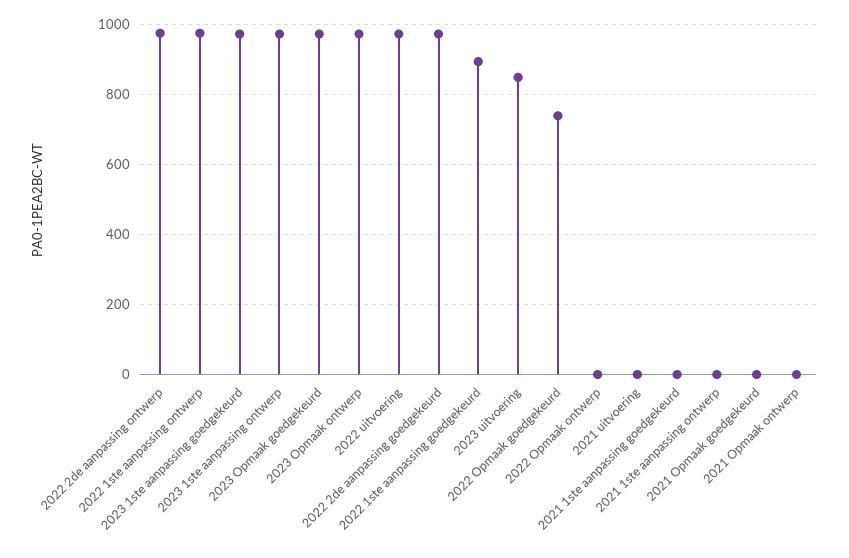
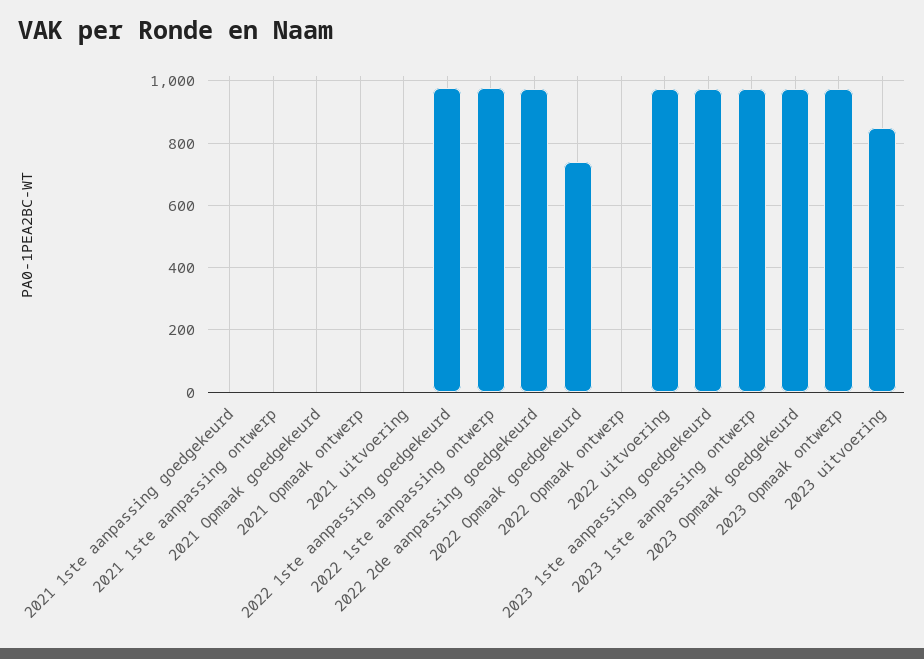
2022 2de aanpassing ontwerp: 980 -> none
2022 1ste aanpassing goedgekeurd: 900 -> 980

